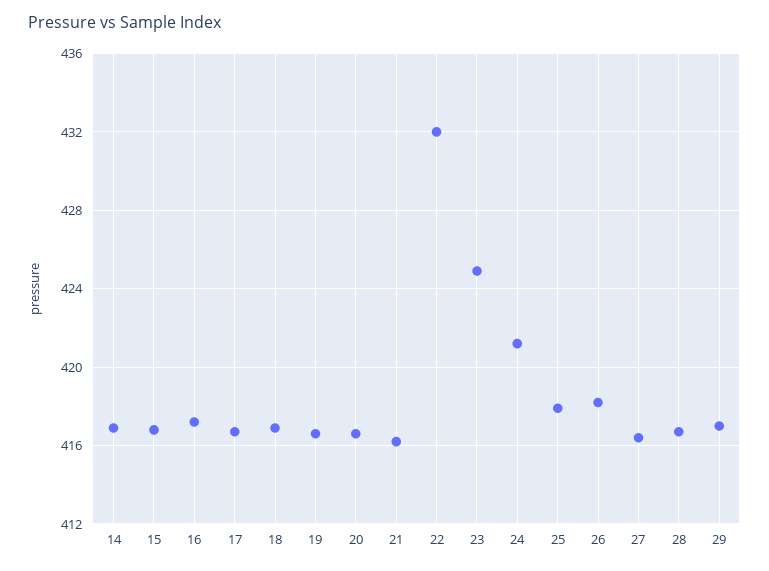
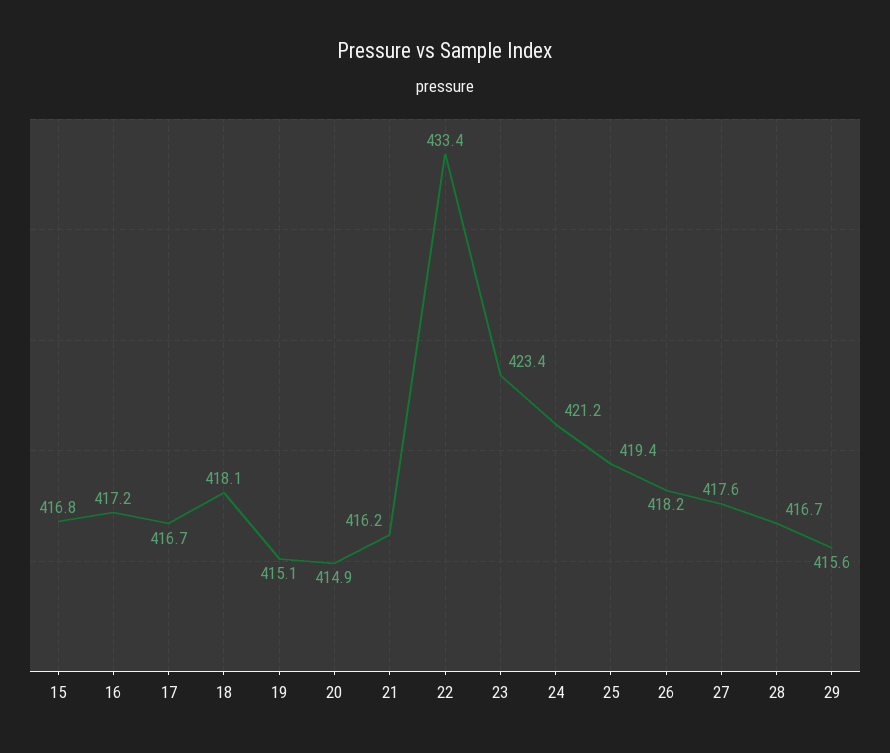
14: 417 -> none
18: 417 -> 418.1
19: 416.5 -> 415.1
20: 416.5 -> 414.9
22: 432 -> 433.4
23: 425 -> 423.4
25: 418 -> 419.4
27: 416.5 -> 417.6
29: 417 -> 415.6

